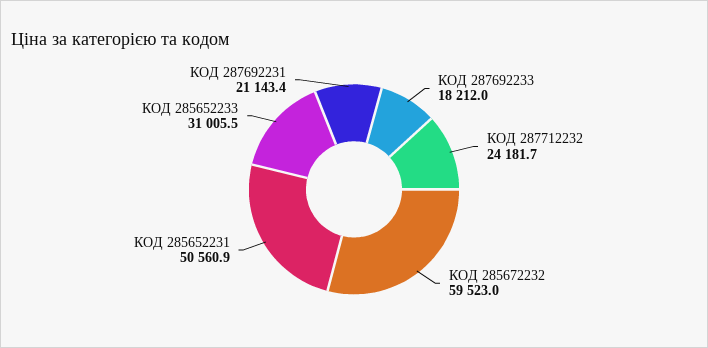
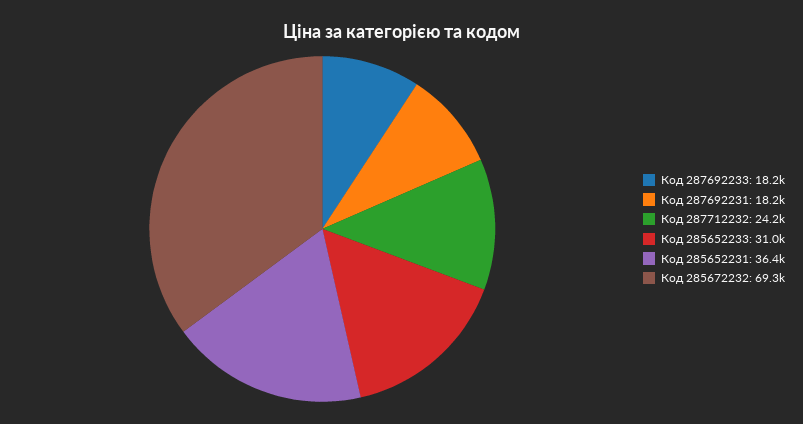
КОД 285672232: 59523 -> 69300
КОД 285652231: 50560.9 -> 36400
КОД 287692231: 21143.4 -> 18200

